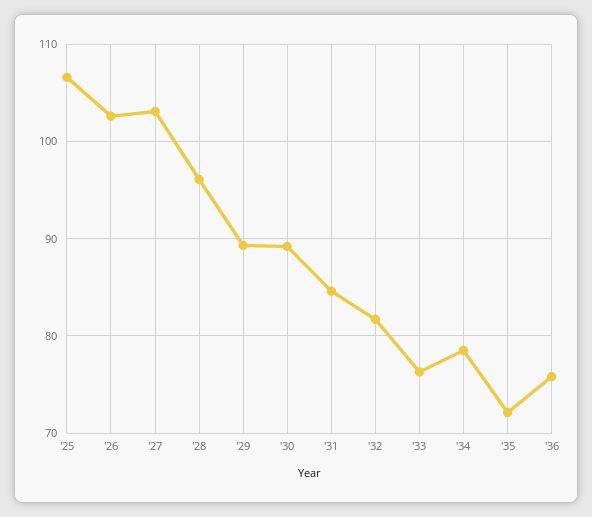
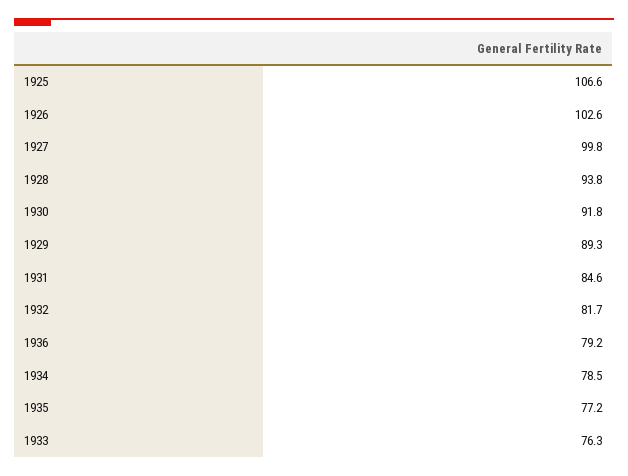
'27: 103 -> 99.8
'28: 96 -> 93.8
'30: 89 -> 91.8
'35: 72 -> 77.2
'36: 76 -> 79.2

